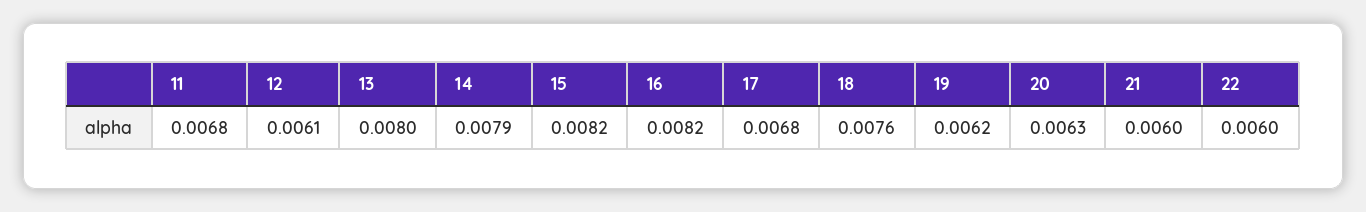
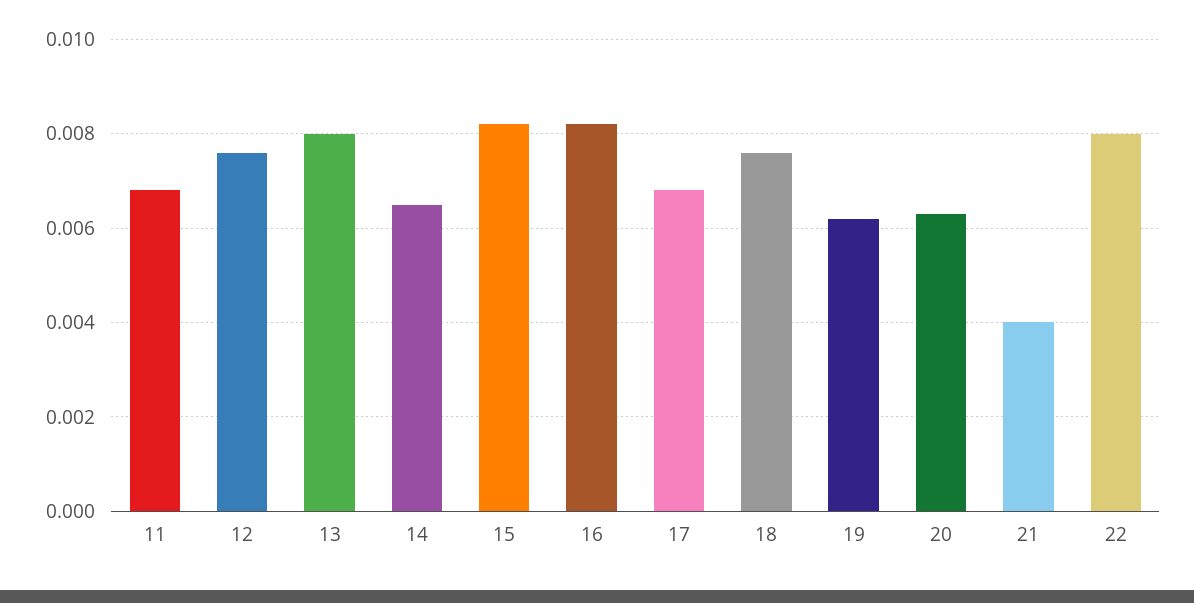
12: 0.0061 -> 0.0075
14: 0.0079 -> 0.0065
21: 0.006 -> 0.004
22: 0.006 -> 0.008

